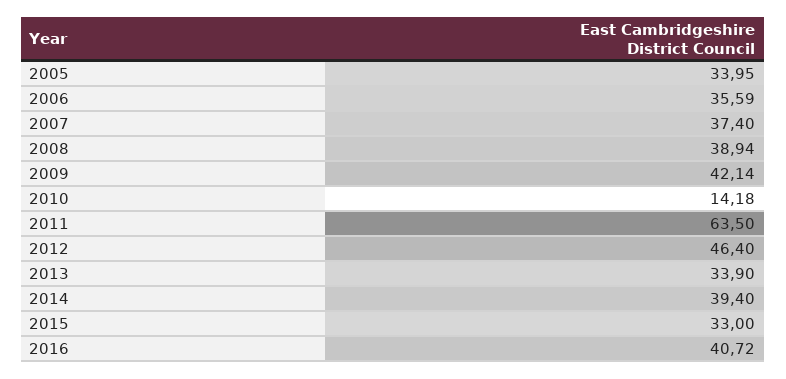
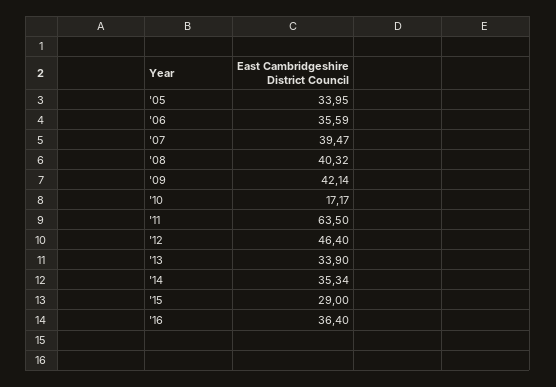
2007: 37.4 -> 39.47
2008: 38.94 -> 40.32
2010: 14.18 -> 17.17
2014: 39.4 -> 35.34
2015: 33 -> 29
2016: 40.72 -> 36.4

